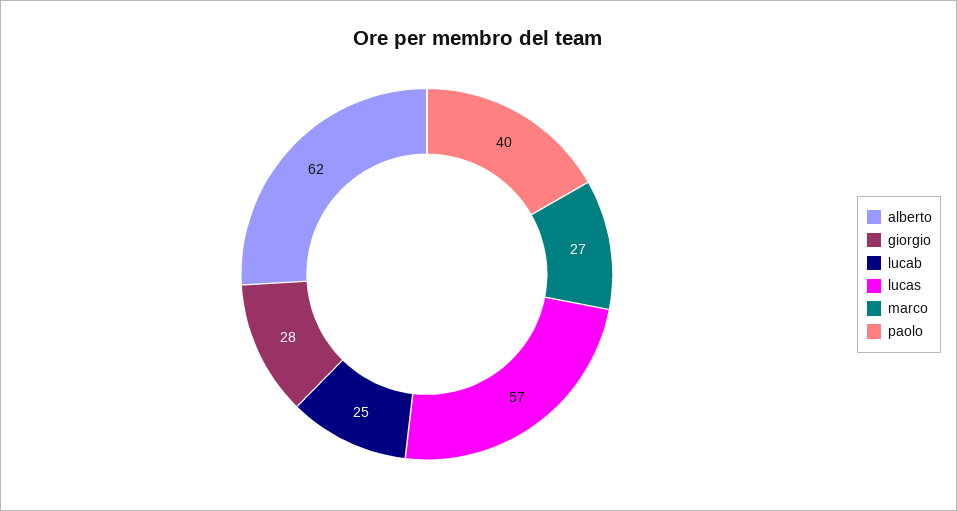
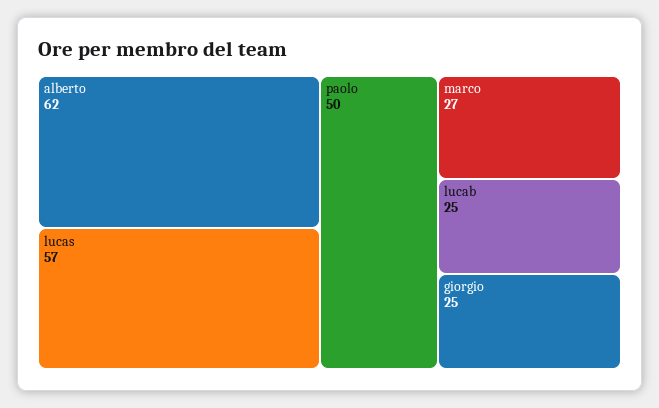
giorgio: 28 -> 25
paolo: 40 -> 50

